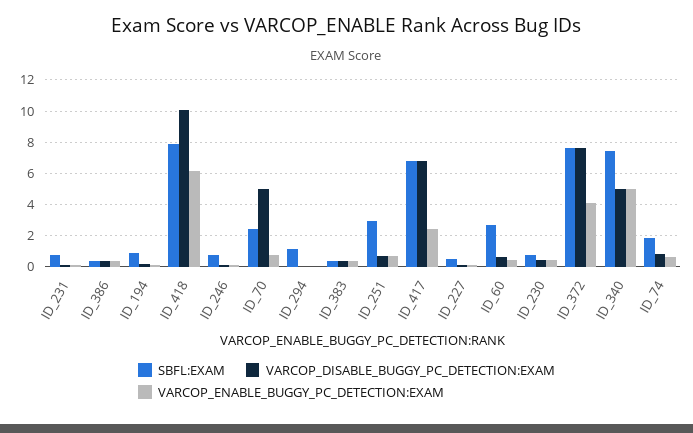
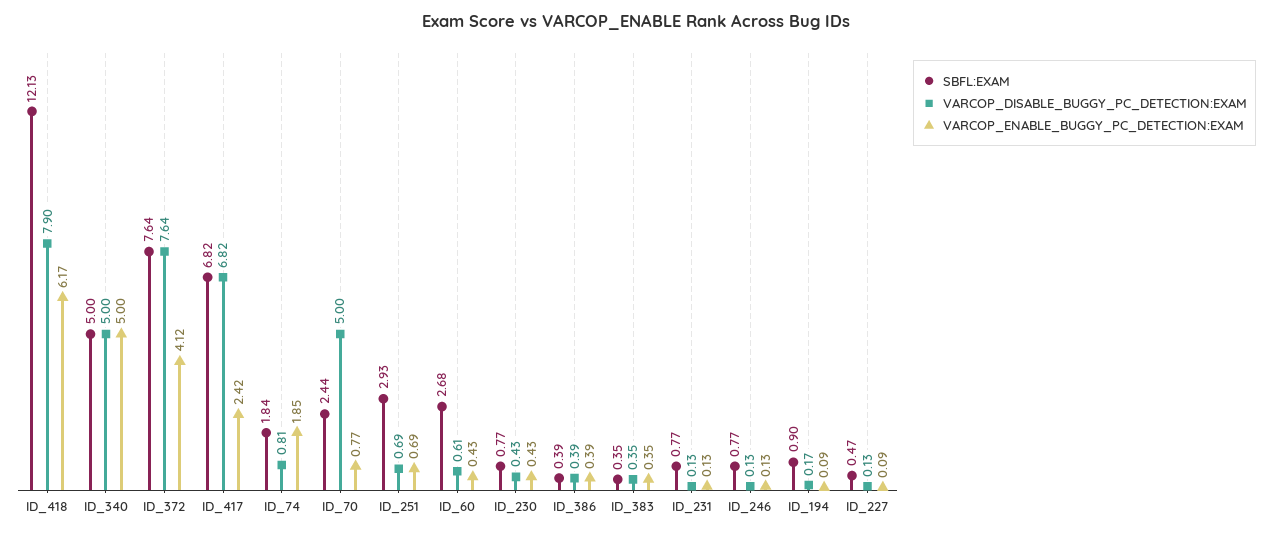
SBFL:EXAM, ID_418: 8 -> 12.13
VARCOP_DISABLE_BUGGY_PC_DETECTION:EXAM, ID_418: 10 -> 7.9
SBFL:EXAM, ID_294: 1 -> none
VARCOP_DISABLE_BUGGY_PC_DETECTION:EXAM, ID_294: 0 -> none
VARCOP_ENABLE_BUGGY_PC_DETECTION:EXAM, ID_294: 0 -> none
SBFL:EXAM, ID_340: 7.5 -> 5
VARCOP_ENABLE_BUGGY_PC_DETECTION:EXAM, ID_74: 0.5 -> 1.85

